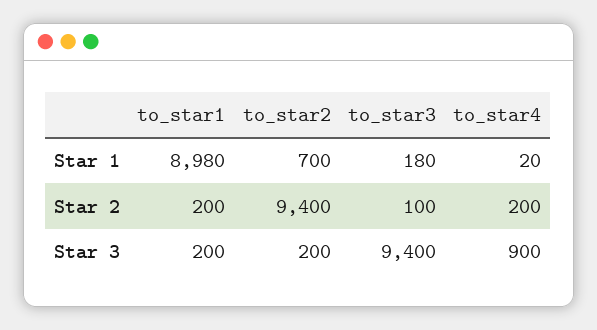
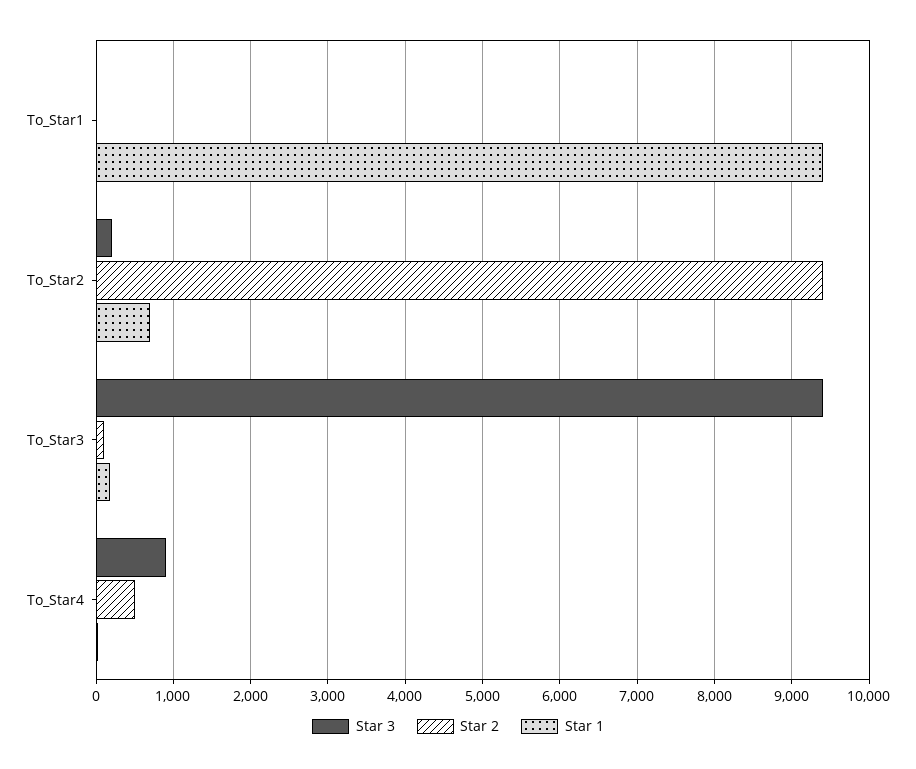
Star 1, to_star1: 8980 -> 9400
Star 2, to_star1: 200 -> 0
Star 2, to_star4: 200 -> 500
Star 3, to_star1: 200 -> 0

